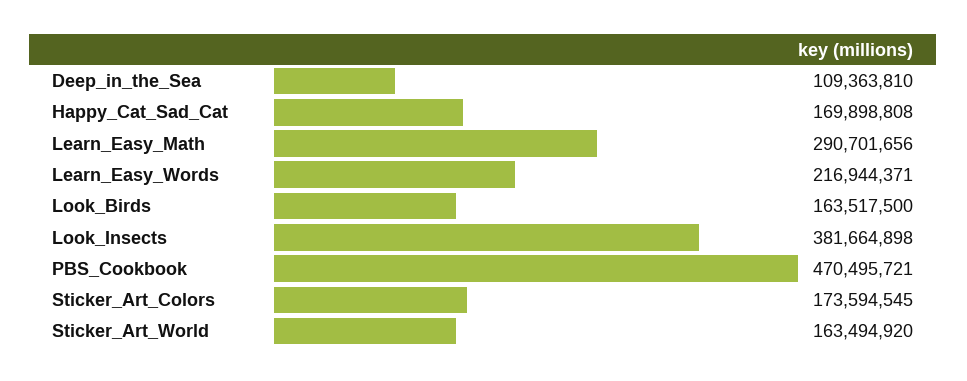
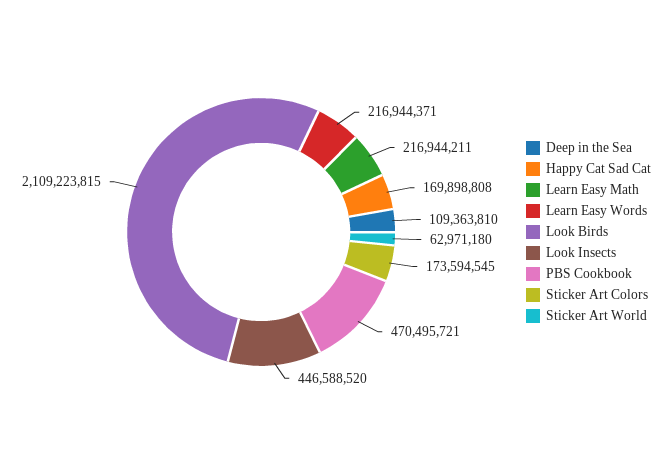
Learn_Easy_Math: 290701656 -> 216944211
Look_Birds: 163517500 -> 2109223815
Look_Insects: 381664898 -> 446588520
Sticker_Art_World: 163494920 -> 62971180

